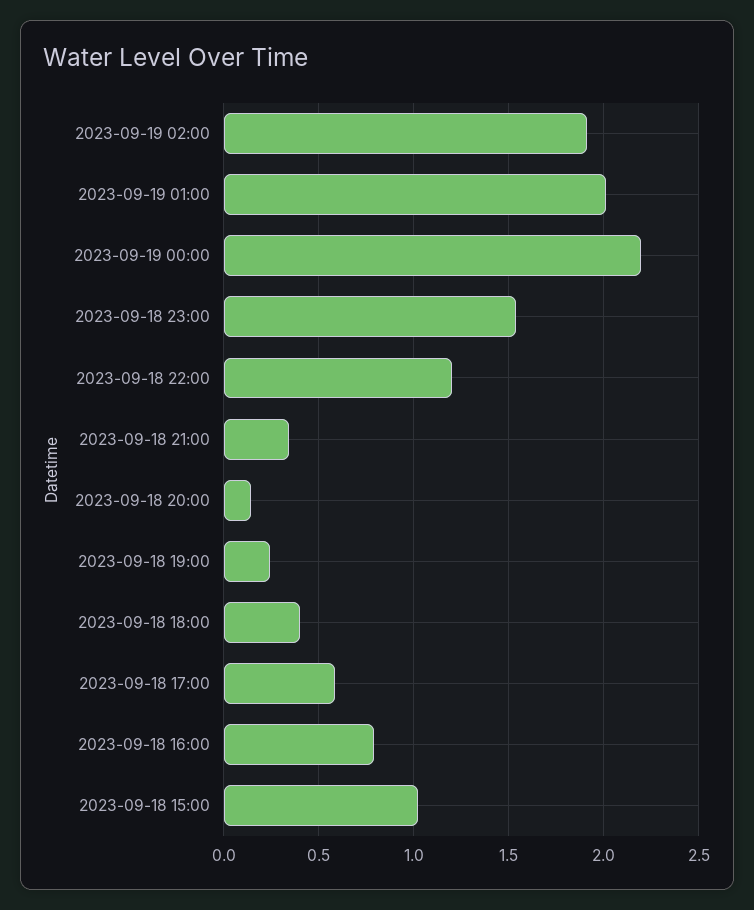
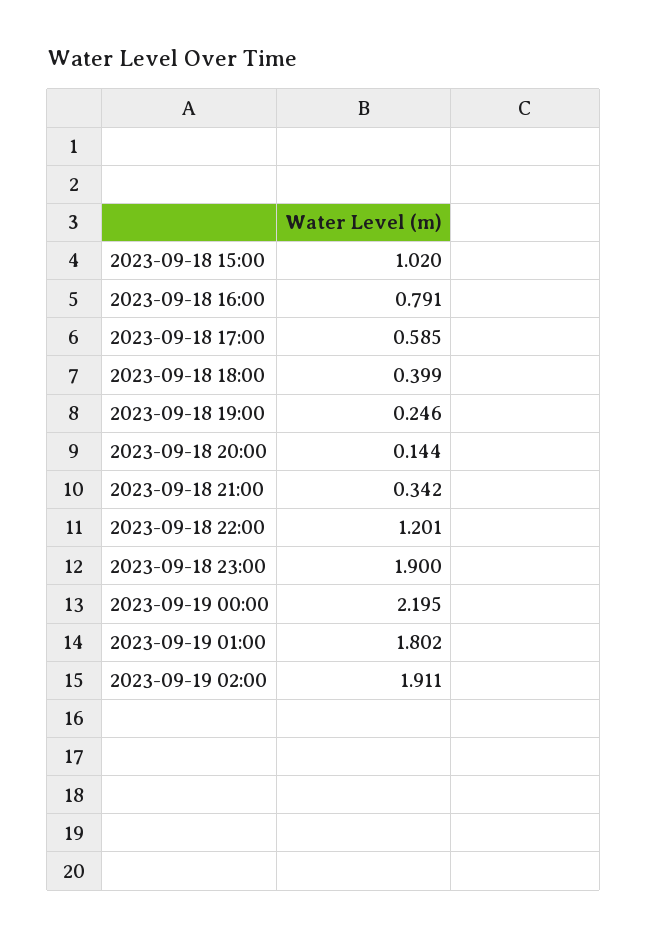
2023-09-19 01:00: 2 -> 1.802
2023-09-18 23:00: 1.55 -> 1.9

